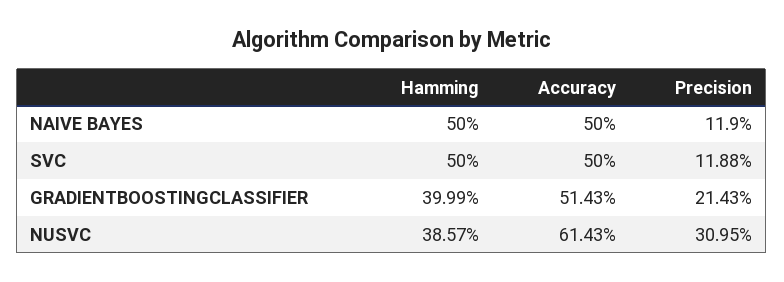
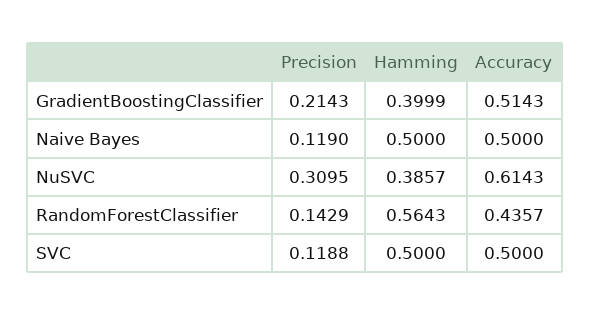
Precision, RandomForestClassifier: none -> 0.1429
Hamming, RandomForestClassifier: none -> 0.5643
Accuracy, RandomForestClassifier: none -> 0.4357

